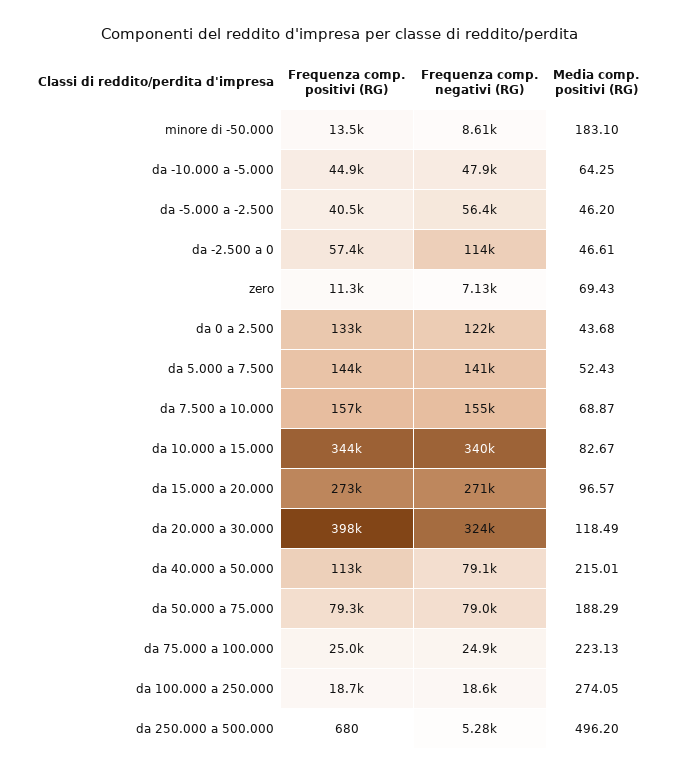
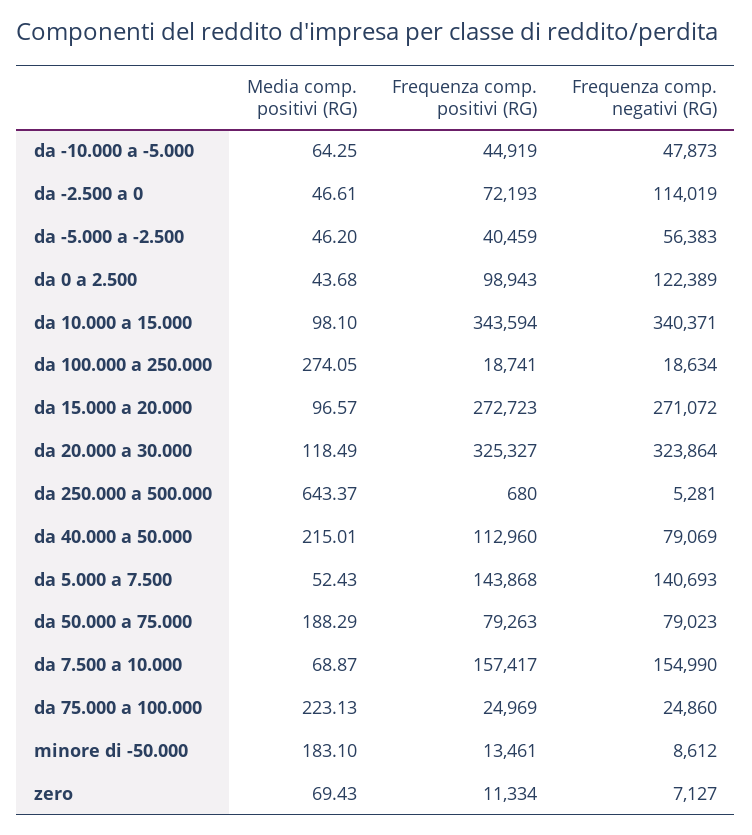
Frequenza comp. positivi (RG), da -2.500 a 0: 57400 -> 72193
Frequenza comp. positivi (RG), da 0 a 2.500: 133000 -> 98943
Media comp. positivi (RG), da 10.000 a 15.000: 82.67 -> 98.1
Frequenza comp. positivi (RG), da 20.000 a 30.000: 398000 -> 325327
Media comp. positivi (RG), da 250.000 a 500.000: 496.2 -> 643.37

